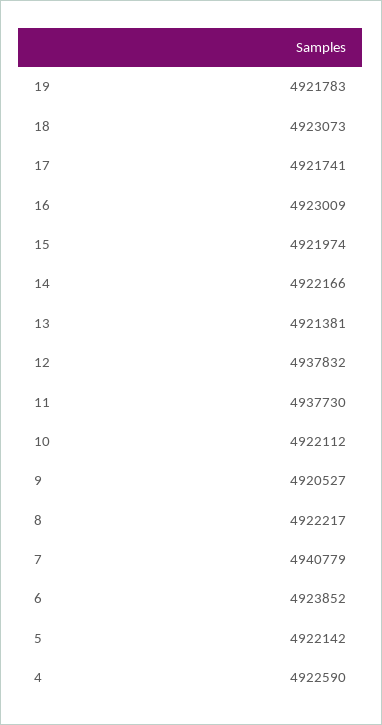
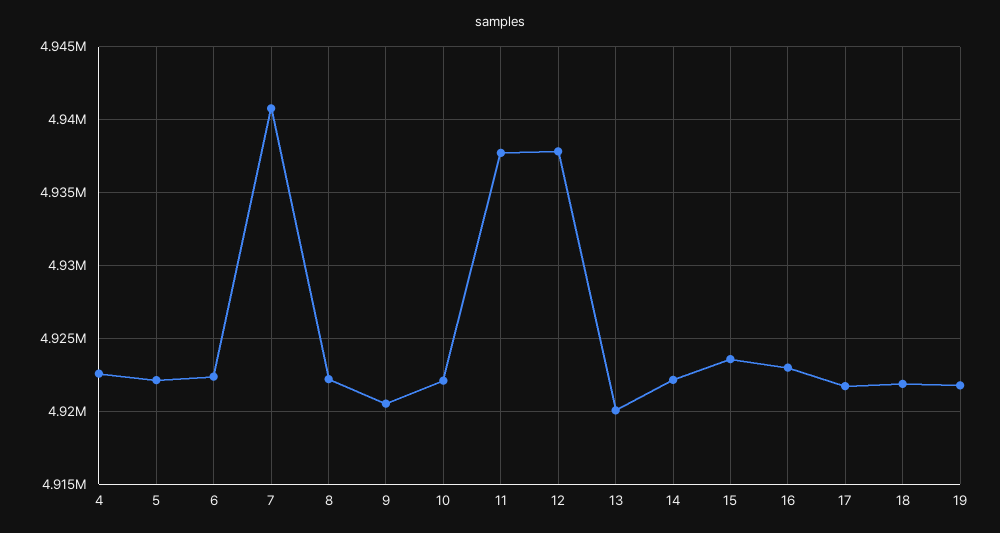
18: 4923073 -> 4922000
15: 4921974 -> 4923500
13: 4921381 -> 4920000
6: 4923852 -> 4922500

